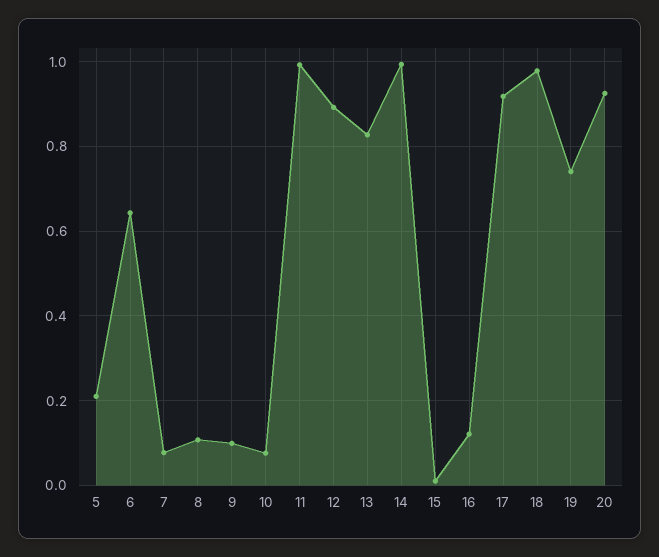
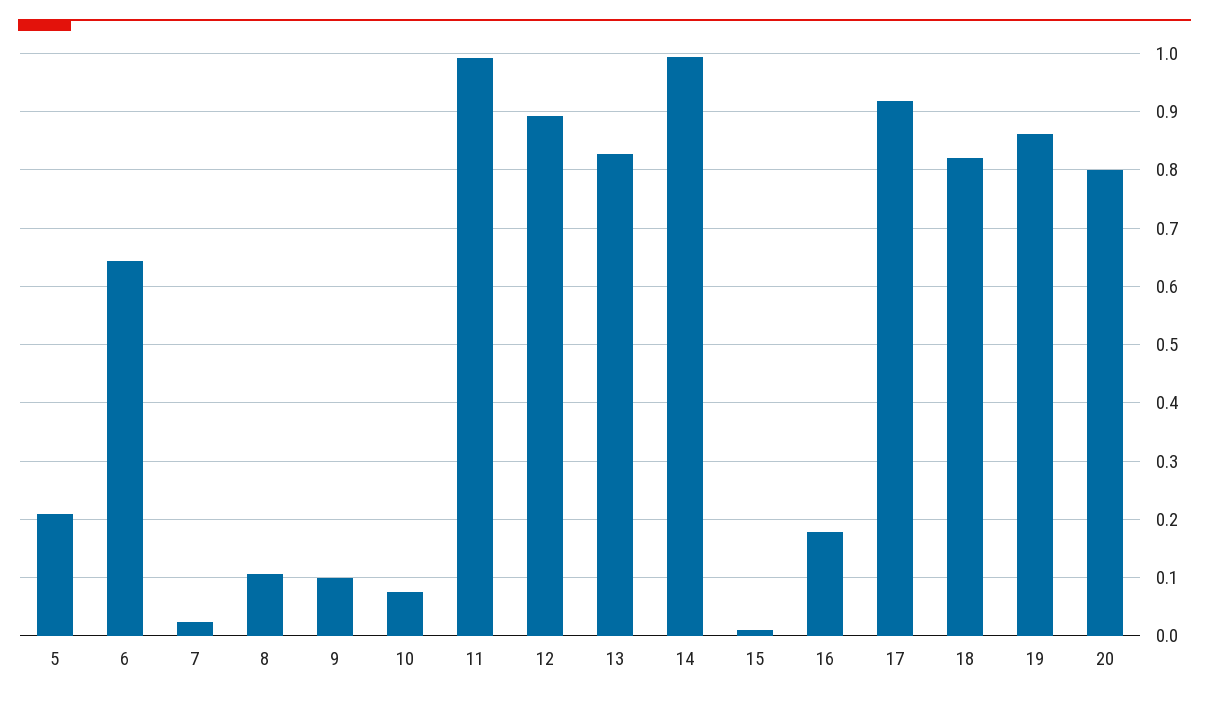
7: 0.08 -> 0.02
16: 0.12 -> 0.18
18: 0.98 -> 0.82
19: 0.74 -> 0.86
20: 0.92 -> 0.8

